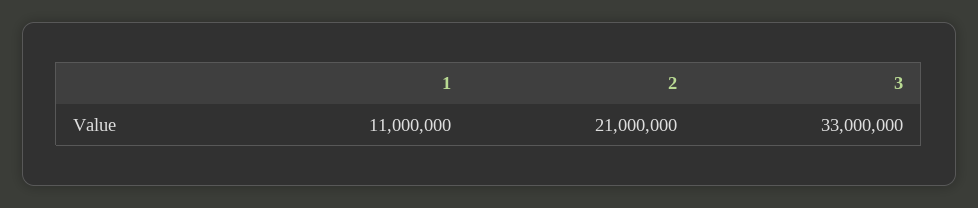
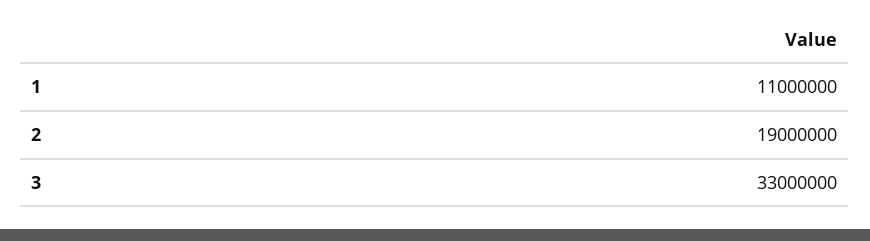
2: 21000000 -> 19000000

